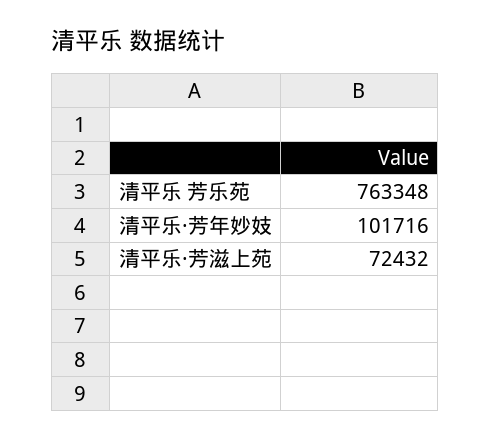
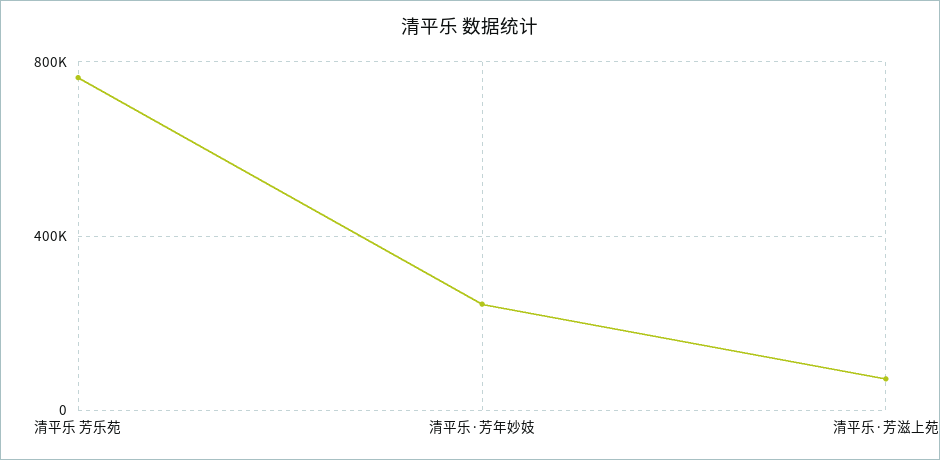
清平乐·芳年妙妓: 101716 -> 250000

